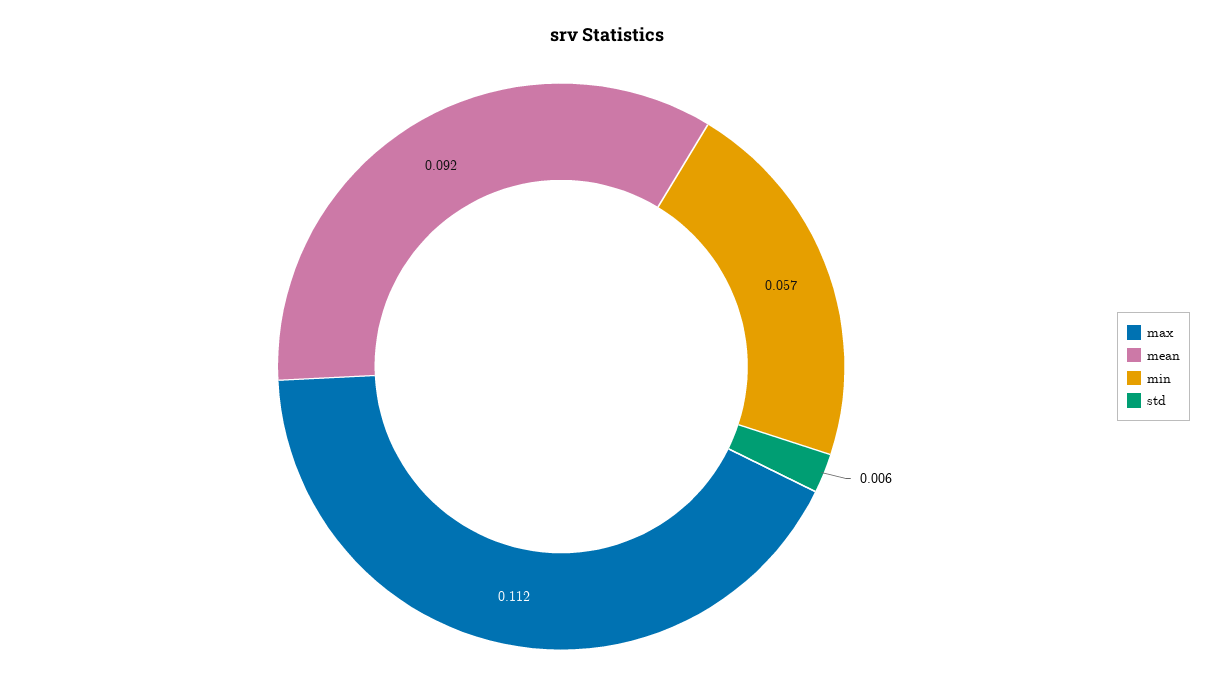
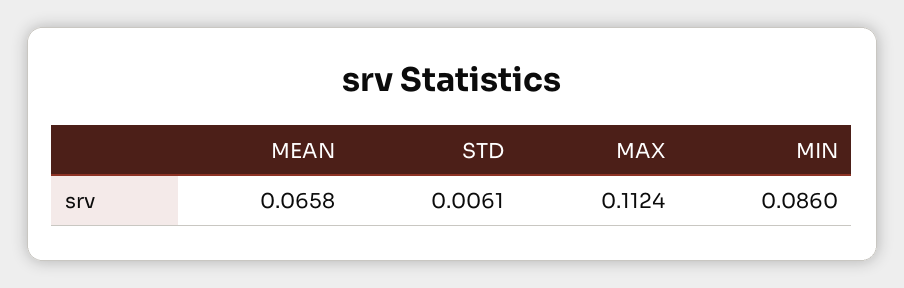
mean: 0.092 -> 0.0658
min: 0.057 -> 0.086

